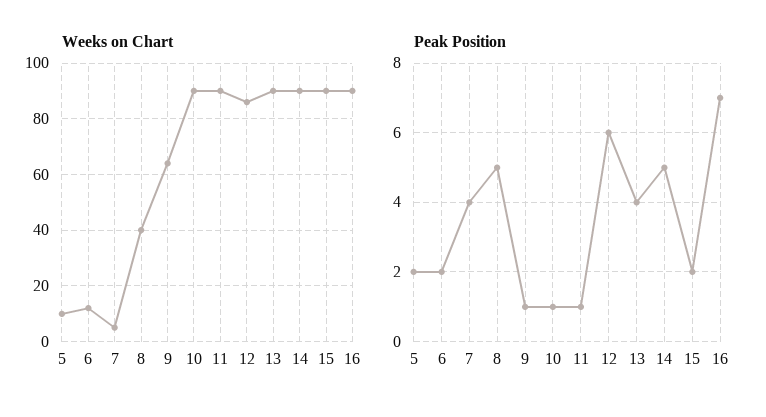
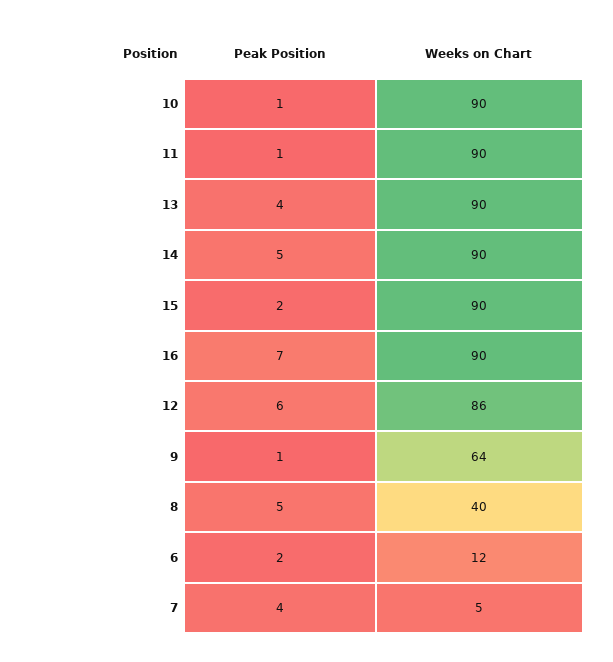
Weeks on Chart, 5: 10 -> none
Peak Position, 5: 2 -> none

